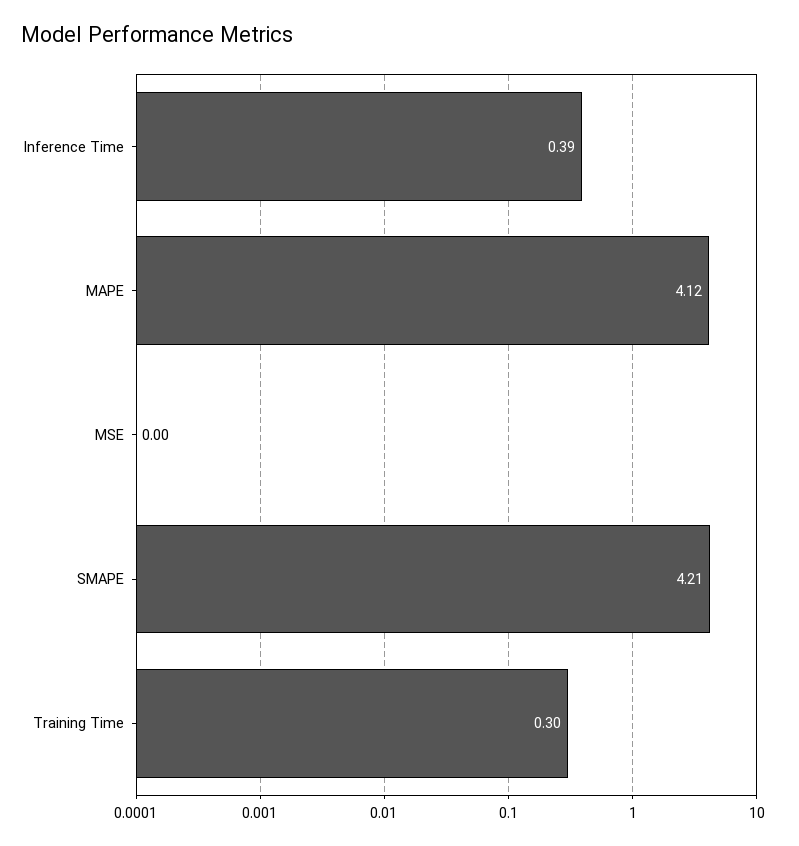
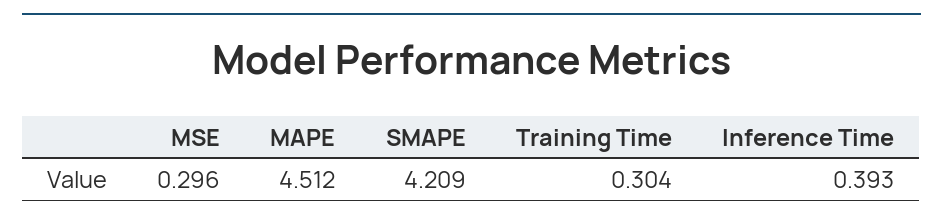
MAPE: 4.12 -> 4.512
MSE: 0 -> 0.296

